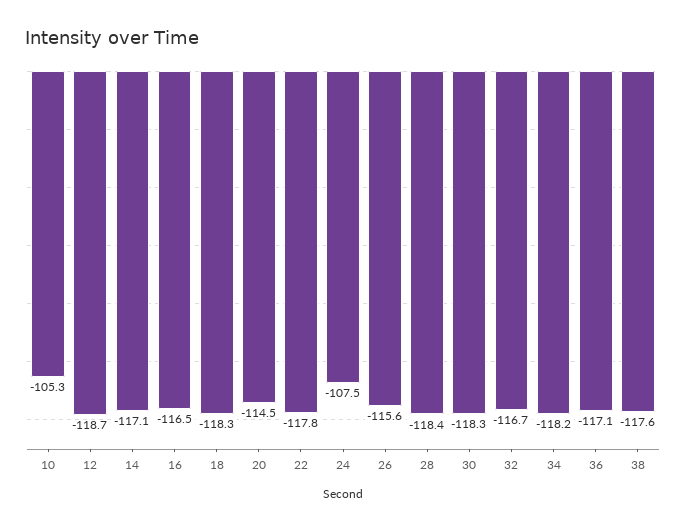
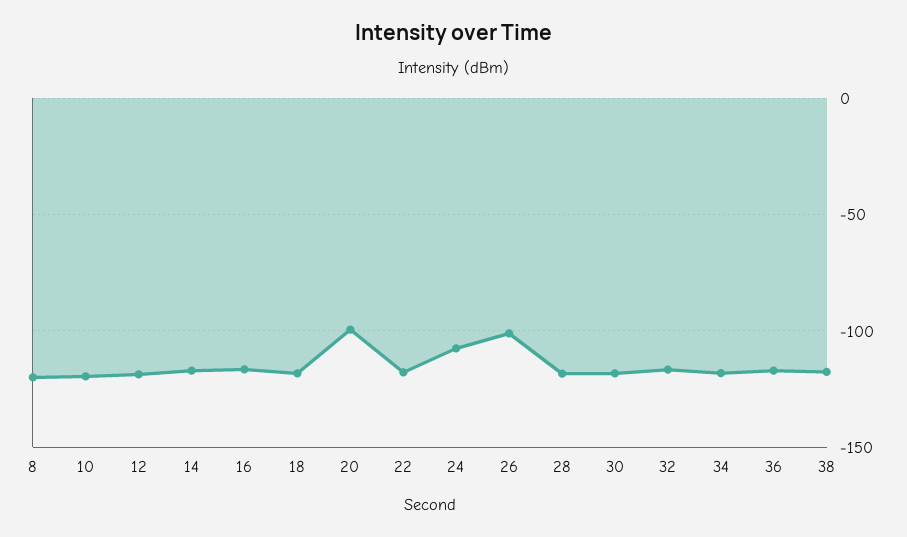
10: -105.3 -> -120
20: -114.5 -> -100
26: -115.6 -> -100
8: none -> -120

